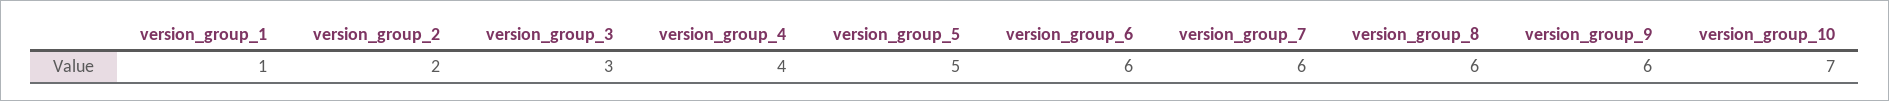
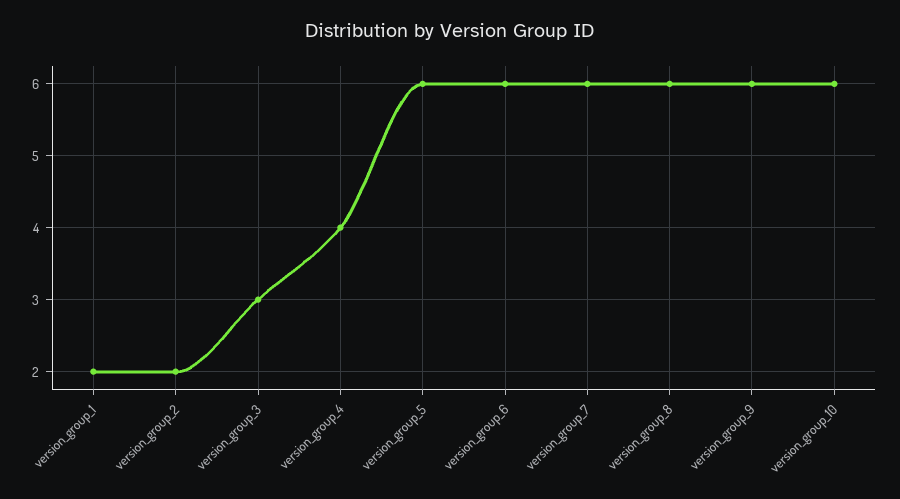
version_group_1: 1 -> 2
version_group_5: 5 -> 6
version_group_10: 7 -> 6

